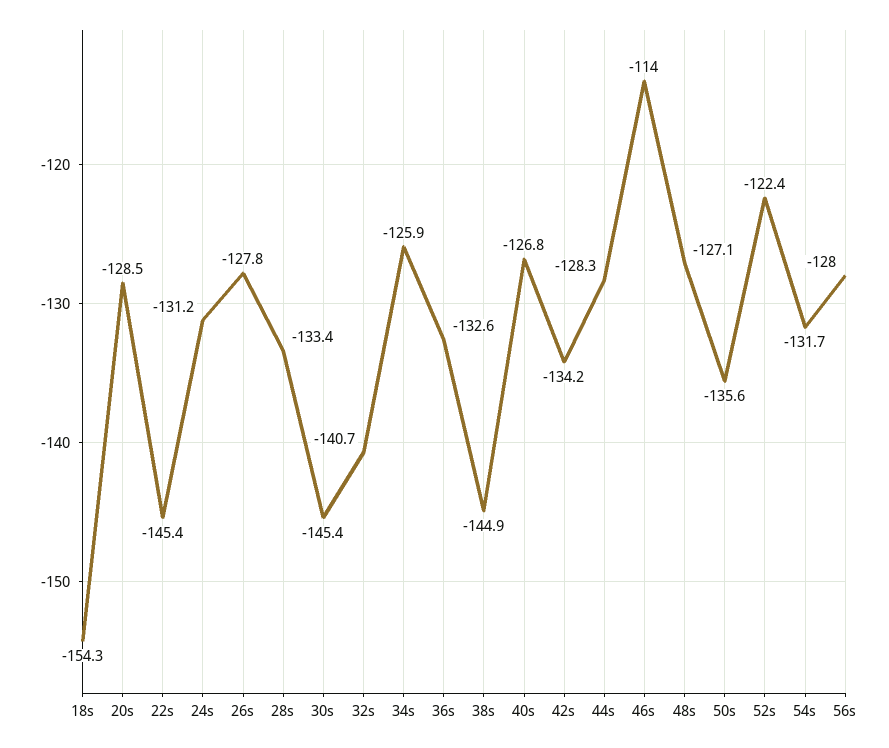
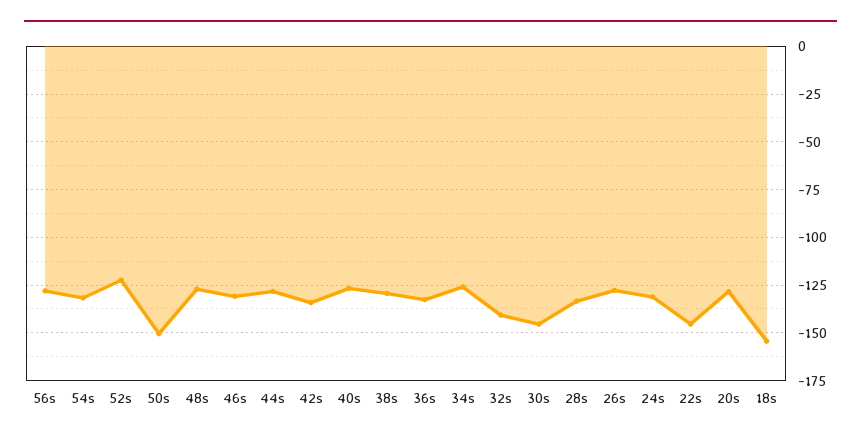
38s: -144.9 -> -130
46s: -114 -> -130
50s: -135.6 -> -150

